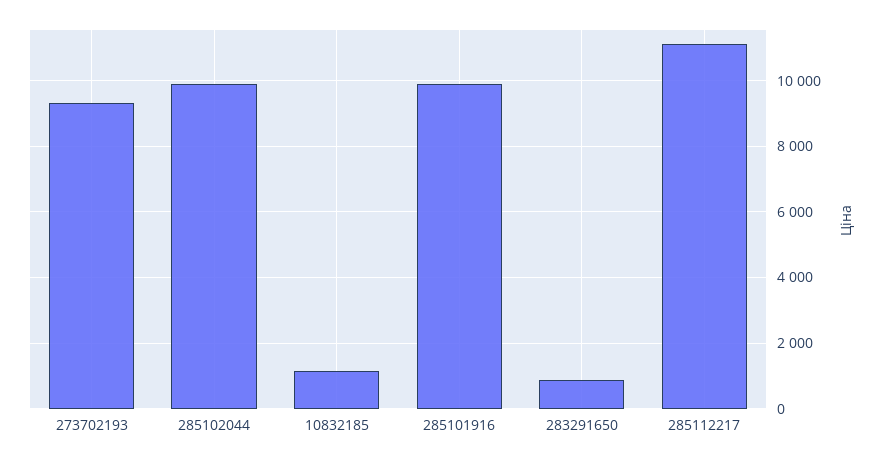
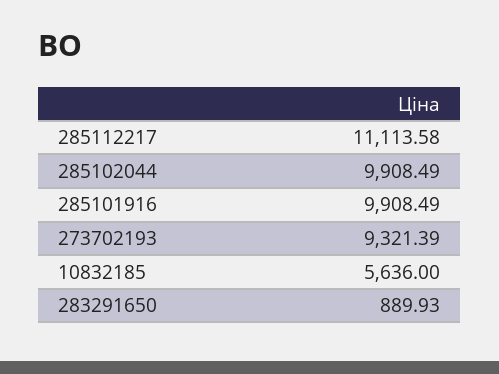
10832185: 1200 -> 5636

